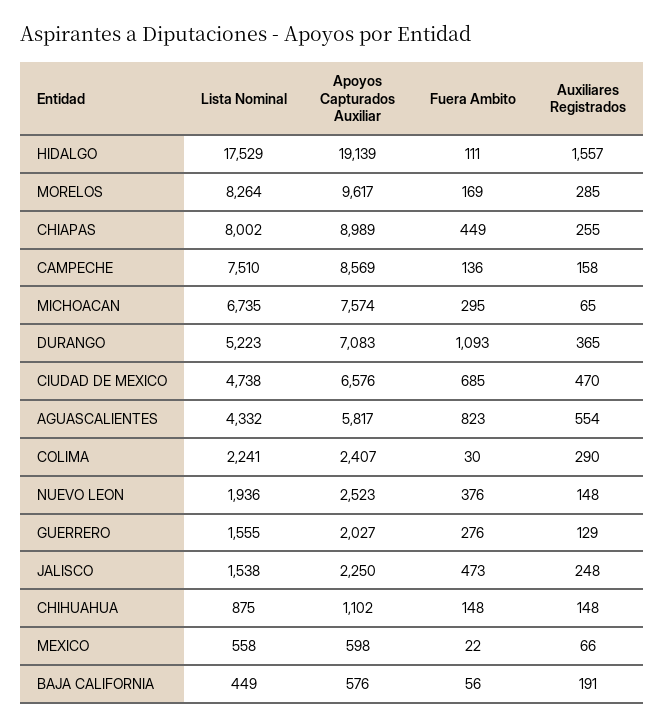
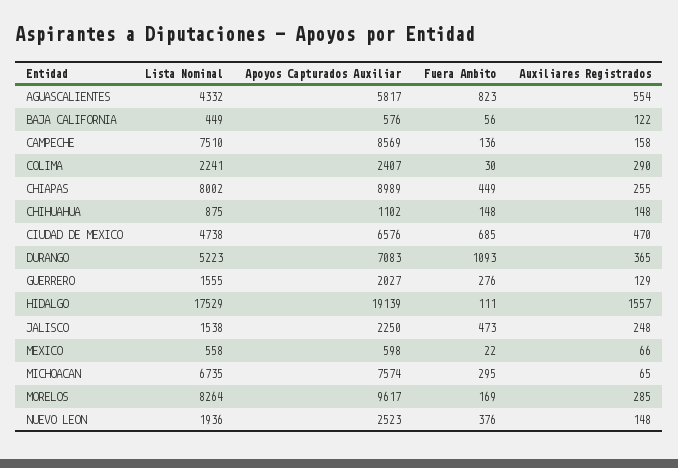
Auxiliares Registrados, BAJA CALIFORNIA: 191 -> 122

